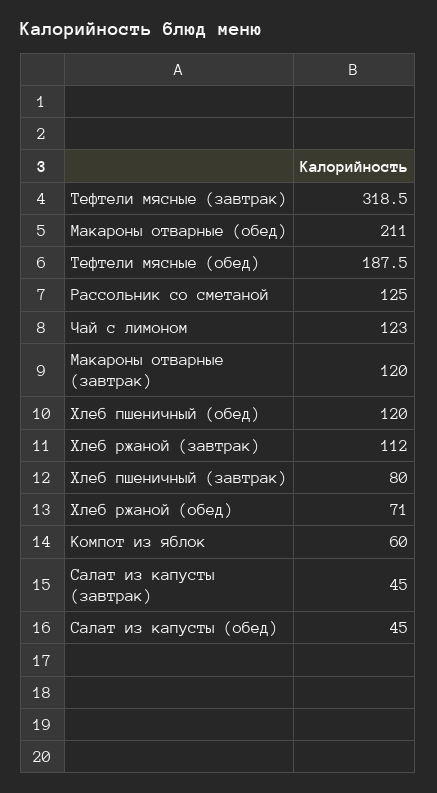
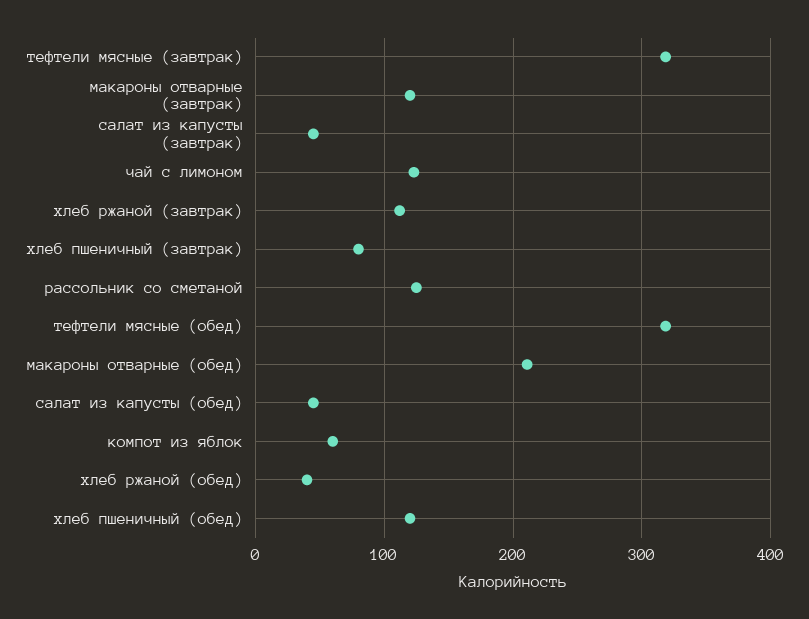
Тефтели мясные (обед): 187.5 -> 320
Хлеб ржаной (обед): 71 -> 40

